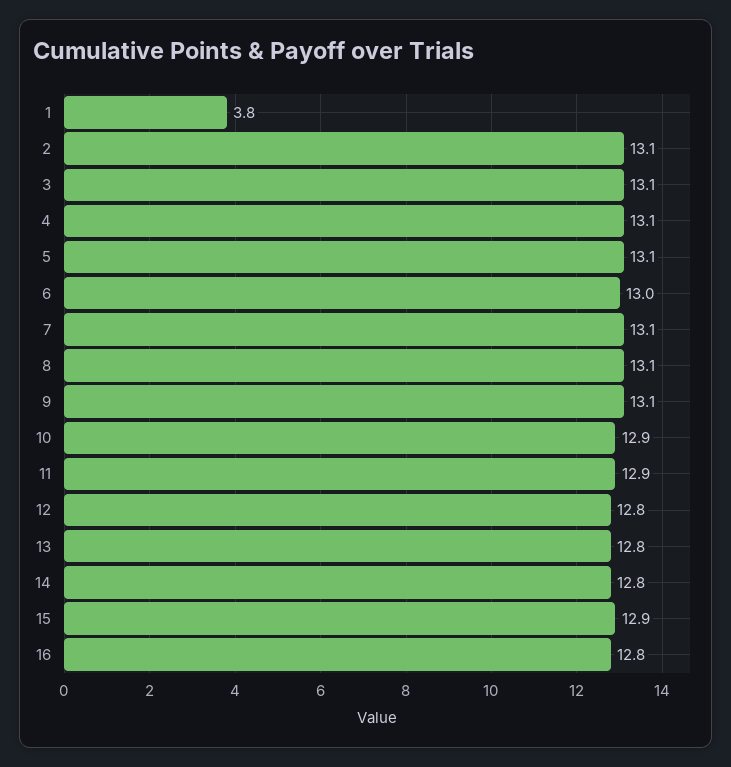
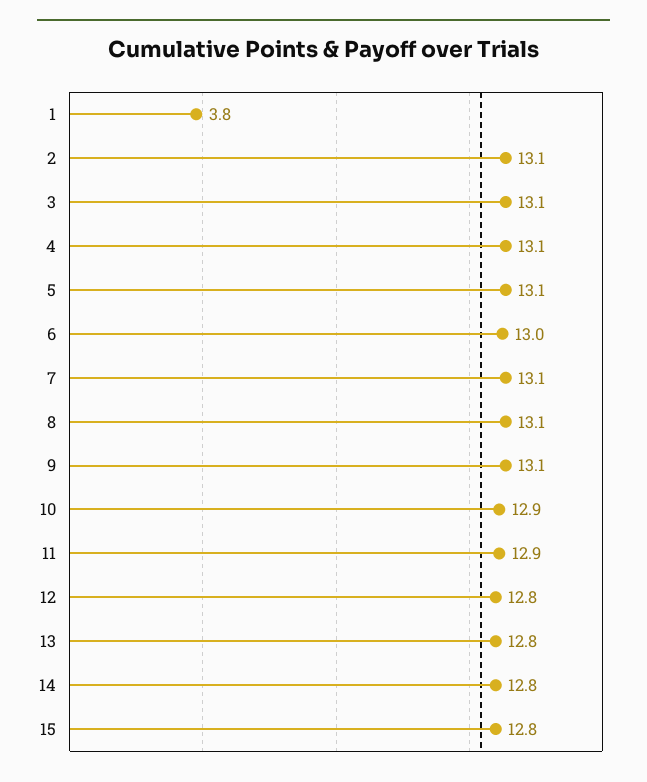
15: 12.9 -> 12.8
16: 12.8 -> none

